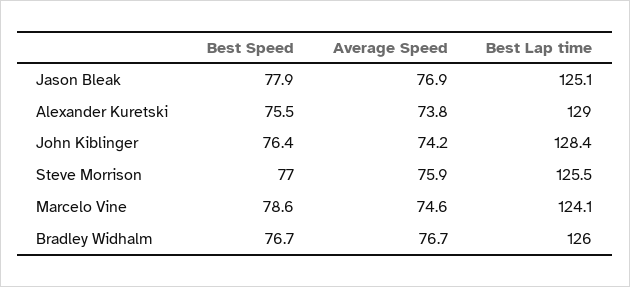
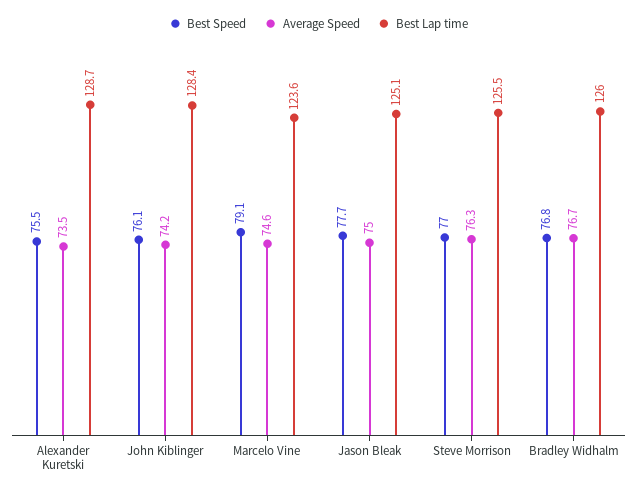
Best Speed, Jason Bleak: 77.9 -> 77.7
Average Speed, Jason Bleak: 76.9 -> 75
Average Speed, Alexander Kuretski: 73.8 -> 73.5
Best Lap time, Alexander Kuretski: 129 -> 128.7
Best Speed, John Kiblinger: 76.4 -> 76.1
Average Speed, Steve Morrison: 75.9 -> 76.3
Best Speed, Marcelo Vine: 78.6 -> 79.1
Best Lap time, Marcelo Vine: 124.1 -> 123.6
Best Speed, Bradley Widhalm: 76.7 -> 76.8

